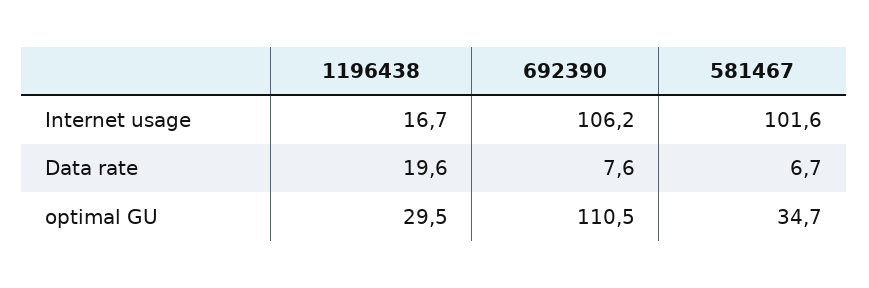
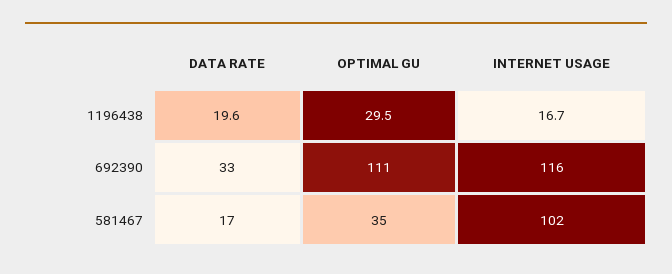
692390, Internet usage: 106.2 -> 116
692390, Data rate: 7.6 -> 33
581467, Data rate: 6.7 -> 17

